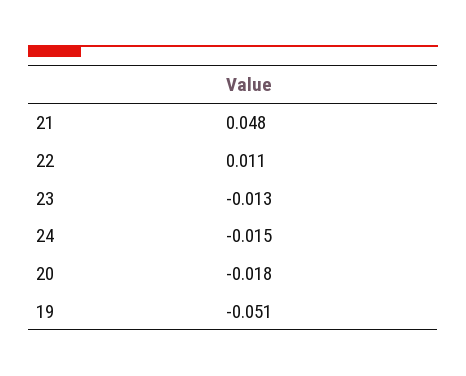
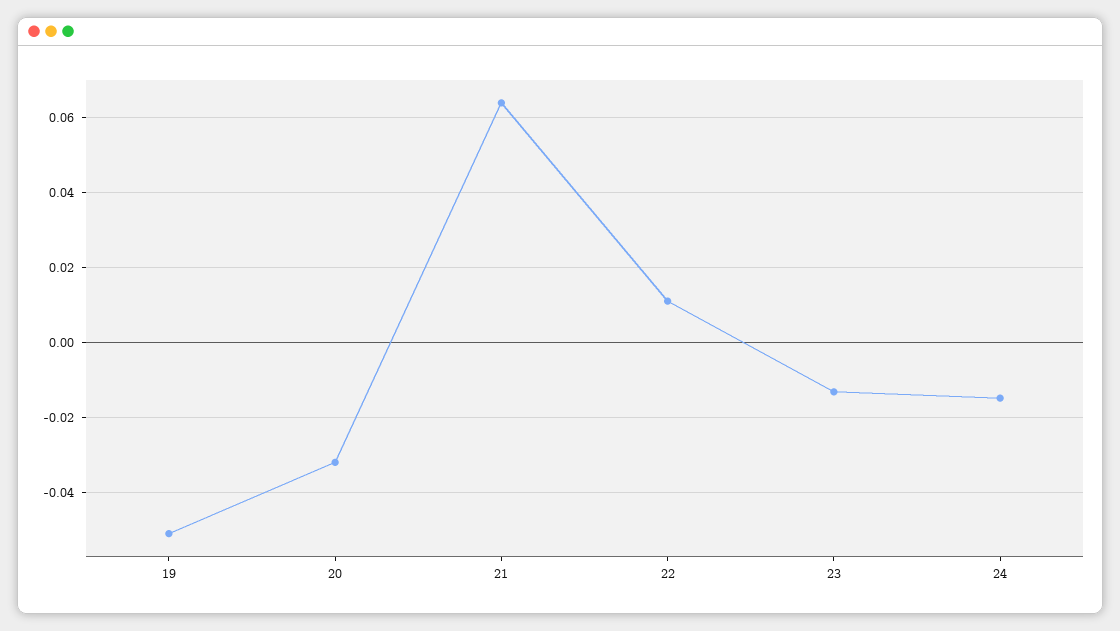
21: 0.048 -> 0.064
20: -0.018 -> -0.032

